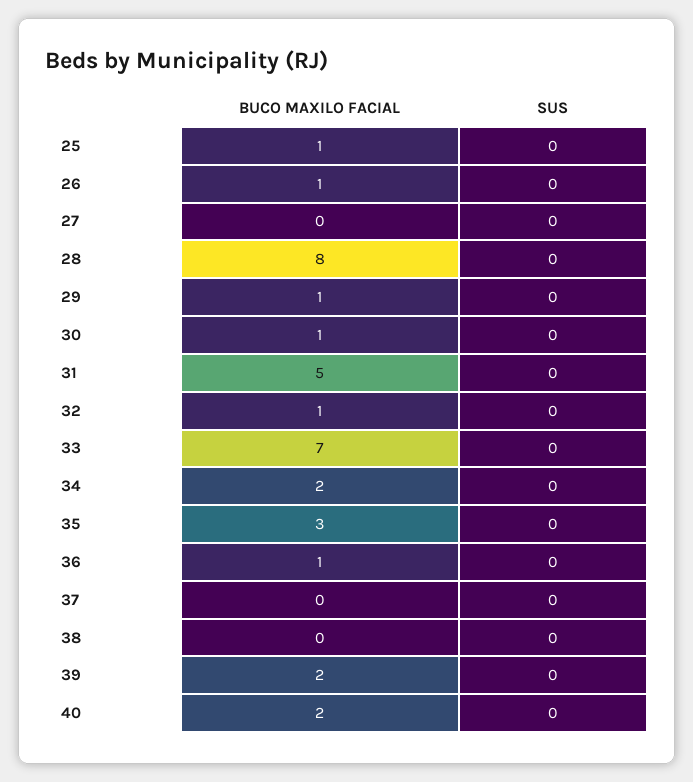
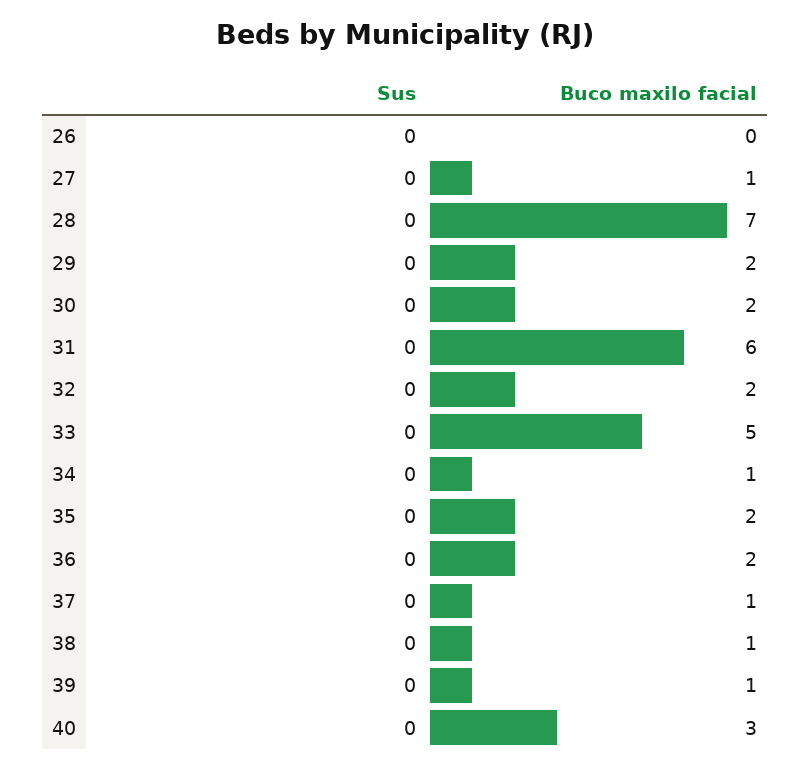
BUCO MAXILO FACIAL, 25: 1 -> none
SUS, 25: 0 -> none
BUCO MAXILO FACIAL, 26: 1 -> 0
BUCO MAXILO FACIAL, 27: 0 -> 1
BUCO MAXILO FACIAL, 28: 8 -> 7
BUCO MAXILO FACIAL, 29: 1 -> 2
BUCO MAXILO FACIAL, 30: 1 -> 2
BUCO MAXILO FACIAL, 31: 5 -> 6
BUCO MAXILO FACIAL, 32: 1 -> 2
BUCO MAXILO FACIAL, 33: 7 -> 5
BUCO MAXILO FACIAL, 34: 2 -> 1
BUCO MAXILO FACIAL, 35: 3 -> 2
BUCO MAXILO FACIAL, 36: 1 -> 2
BUCO MAXILO FACIAL, 37: 0 -> 1
BUCO MAXILO FACIAL, 38: 0 -> 1
BUCO MAXILO FACIAL, 39: 2 -> 1
BUCO MAXILO FACIAL, 40: 2 -> 3

